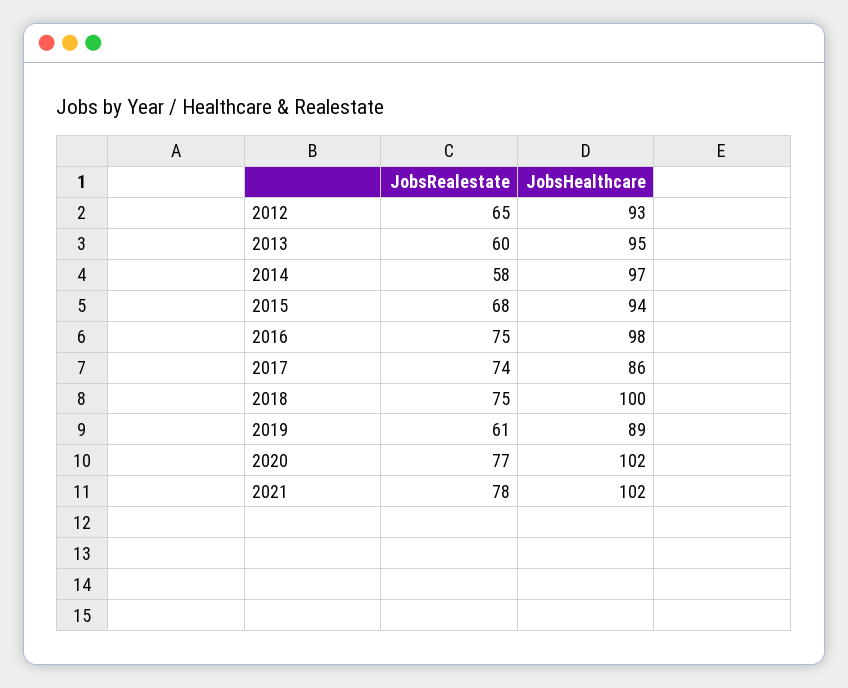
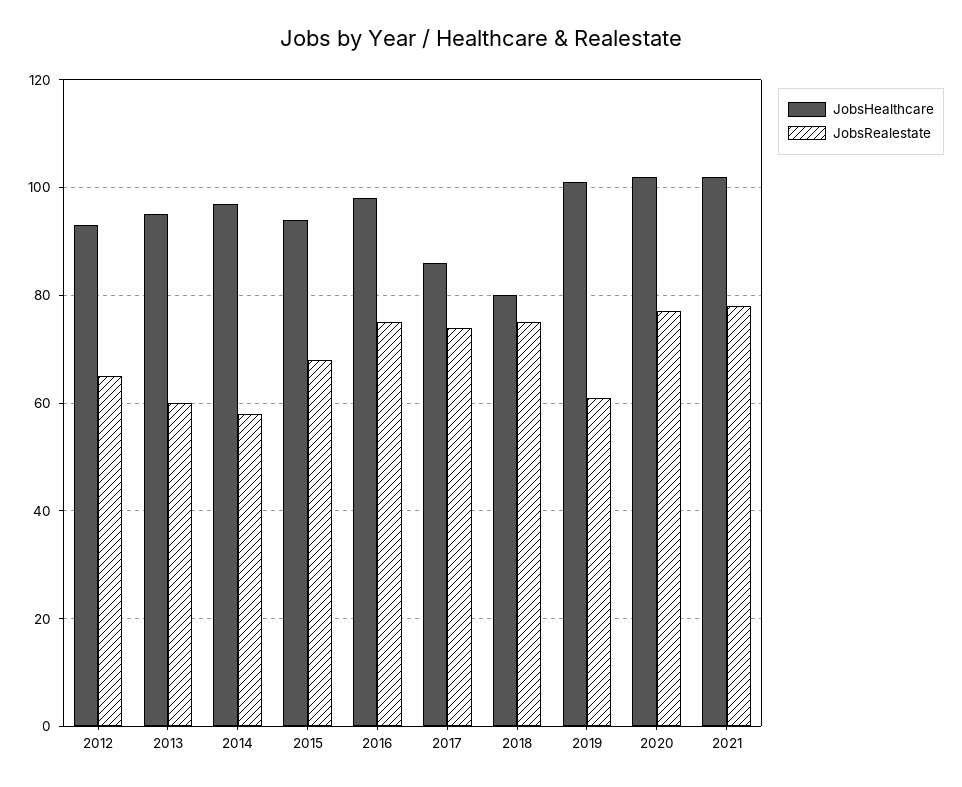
JobsHealthcare, 2018: 100 -> 80
JobsHealthcare, 2019: 89 -> 100

